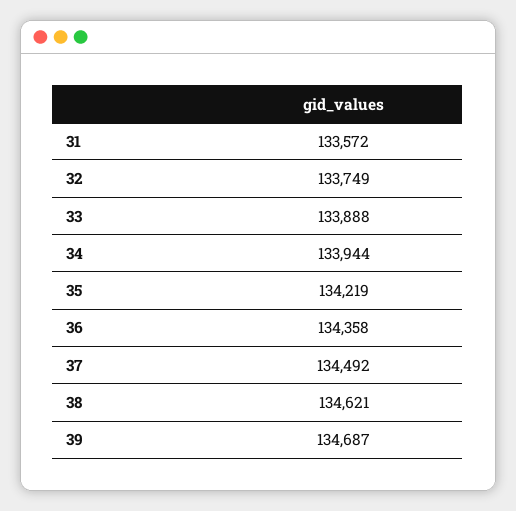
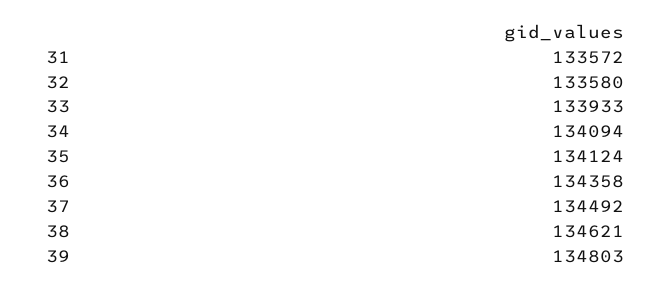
32: 133749 -> 133580
33: 133888 -> 133933
34: 133944 -> 134094
35: 134219 -> 134124
39: 134687 -> 134803

